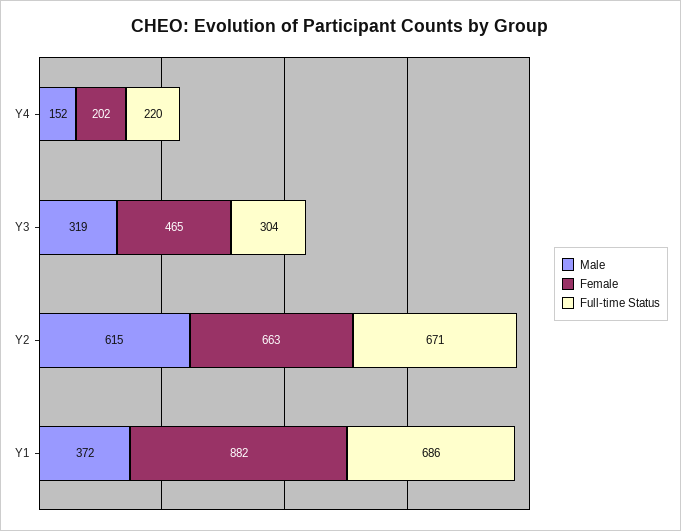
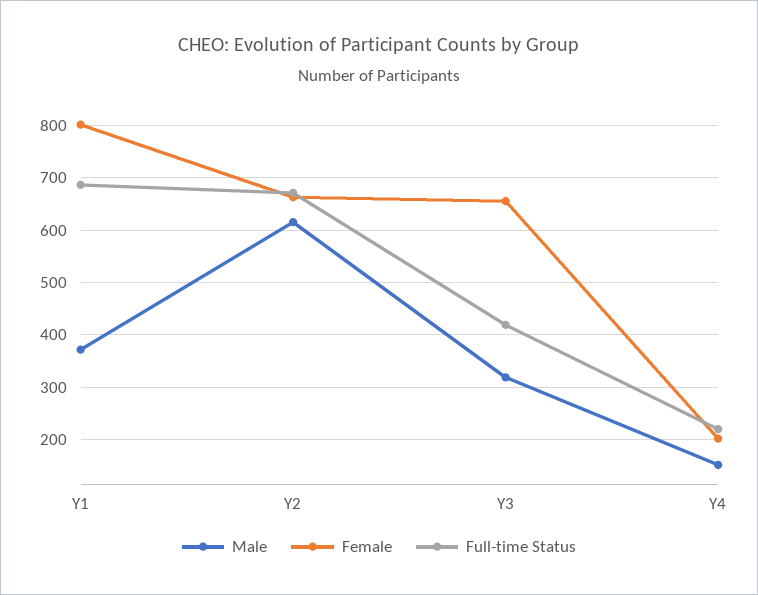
Female, Y3: 465 -> 660
Full-time Status, Y3: 304 -> 420
Female, Y1: 882 -> 800

